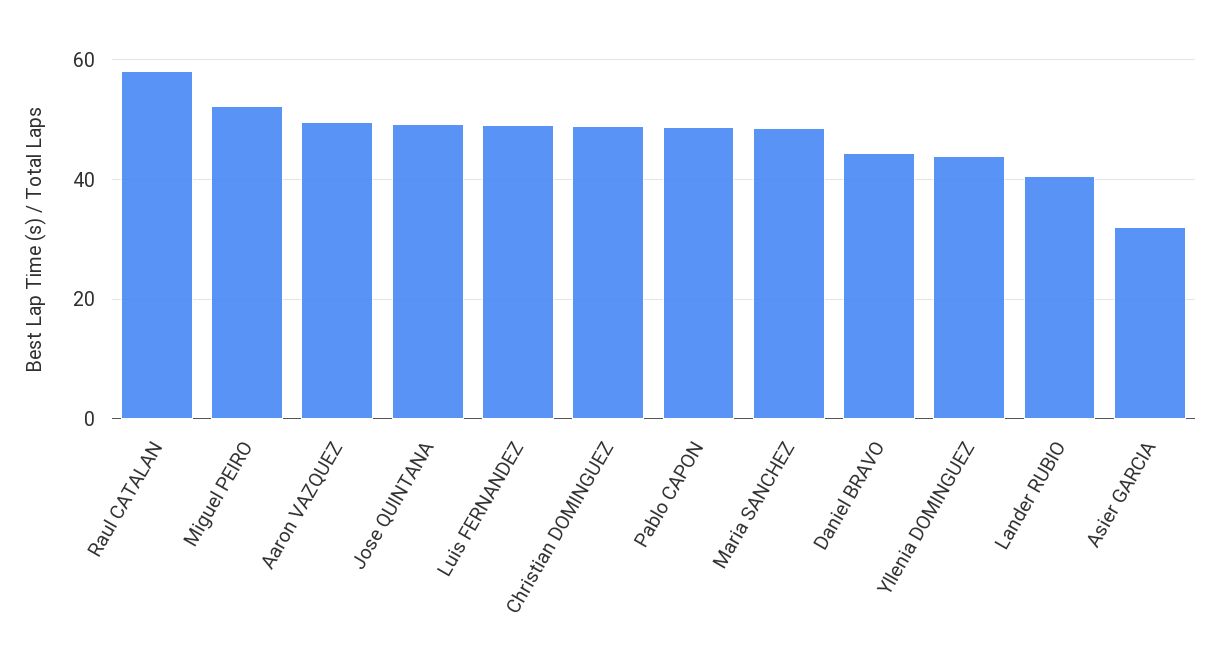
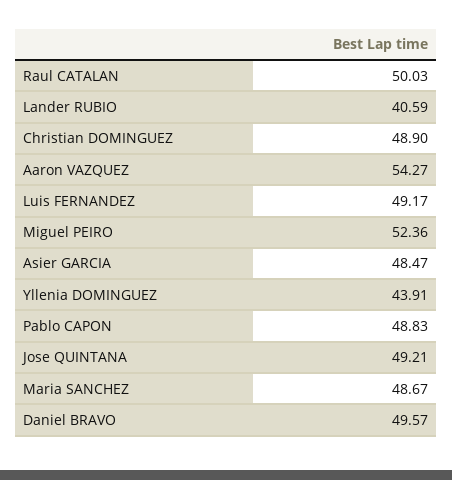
Raul CATALAN: 58 -> 50.03
Aaron VAZQUEZ: 50 -> 54.27
Daniel BRAVO: 44 -> 49.57
Asier GARCIA: 32 -> 48.47

